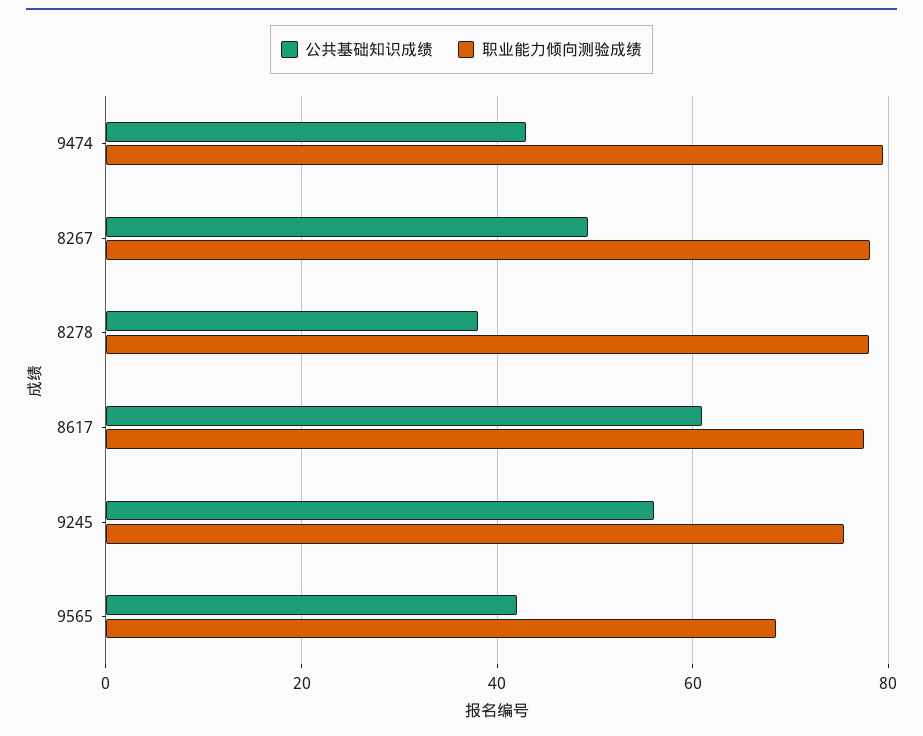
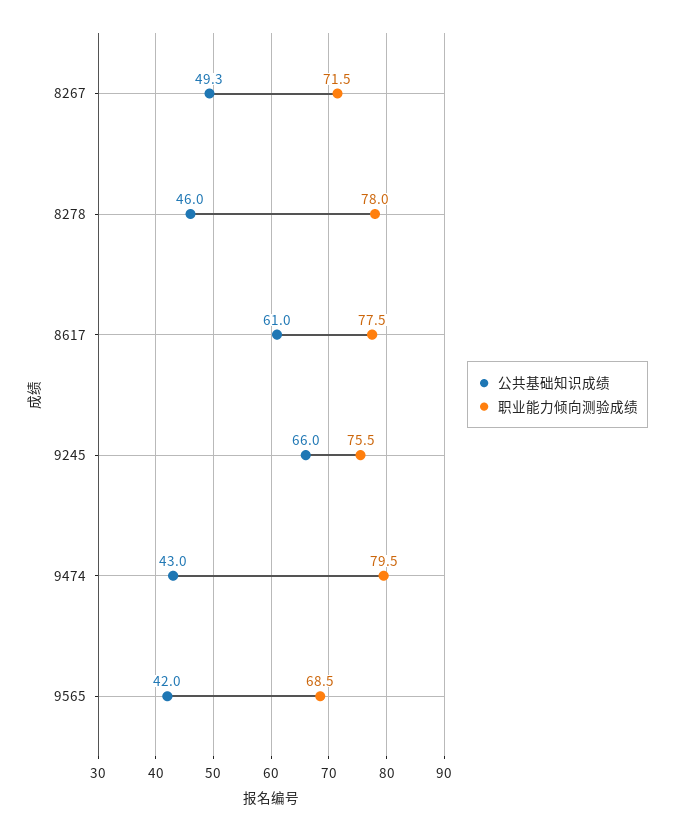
职业能力倾向测验成绩, 8267: 78 -> 71.5
公共基础知识成绩, 8278: 38 -> 46
公共基础知识成绩, 9245: 56 -> 66

